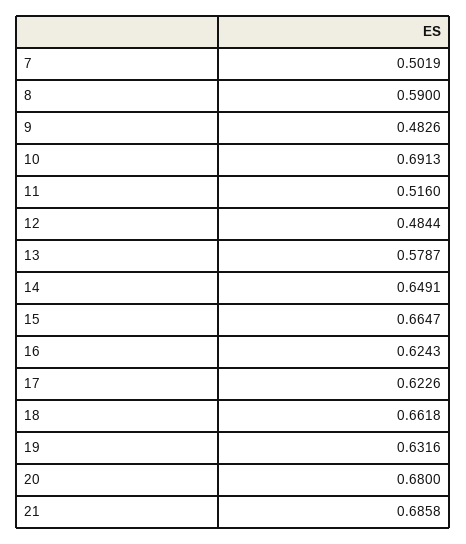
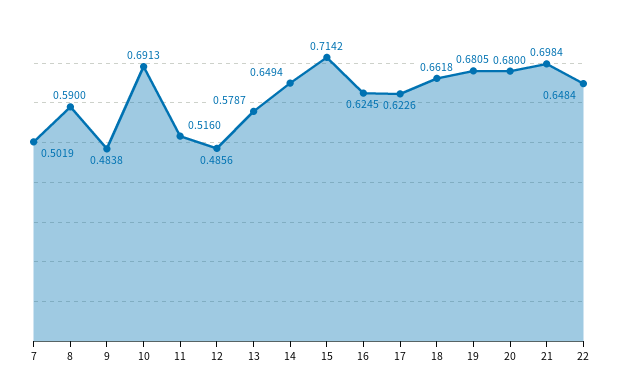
9: 0.4826 -> 0.4838
12: 0.4844 -> 0.4856
14: 0.6491 -> 0.6494
15: 0.6647 -> 0.7142
16: 0.6243 -> 0.6245
19: 0.6316 -> 0.6805
21: 0.6858 -> 0.6984
22: none -> 0.6484

